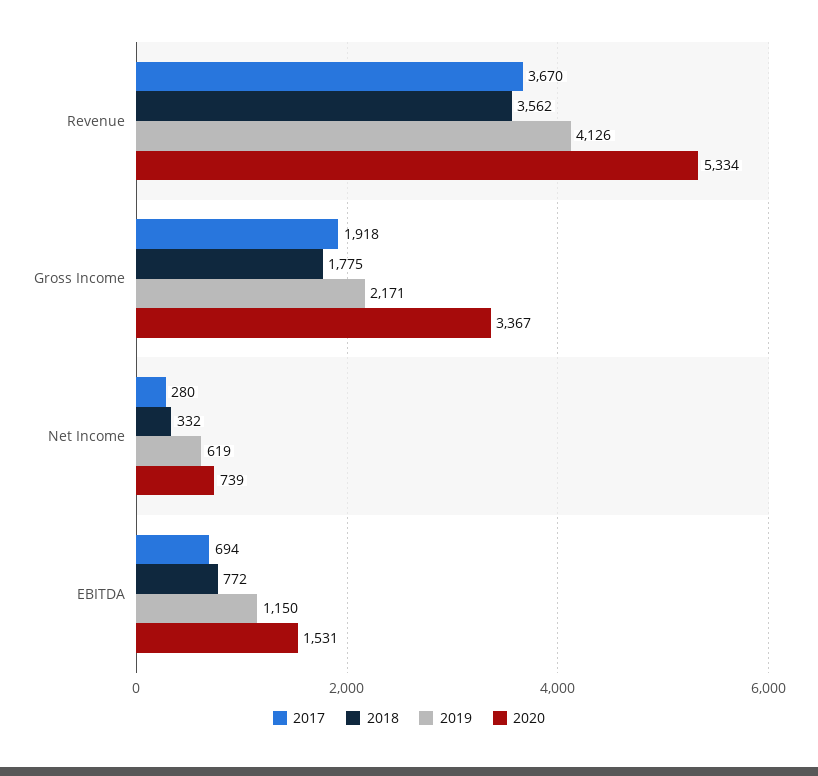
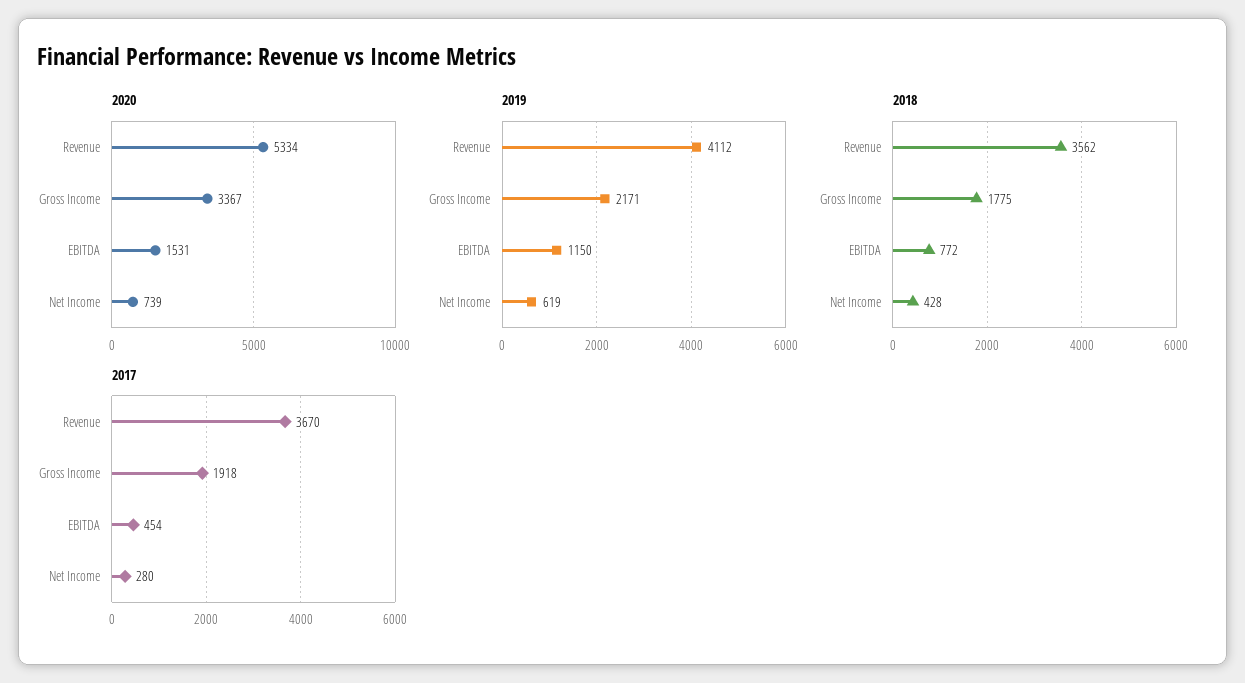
2019, Revenue: 4126 -> 4112
2018, Net Income: 332 -> 428
2017, EBITDA: 694 -> 454

